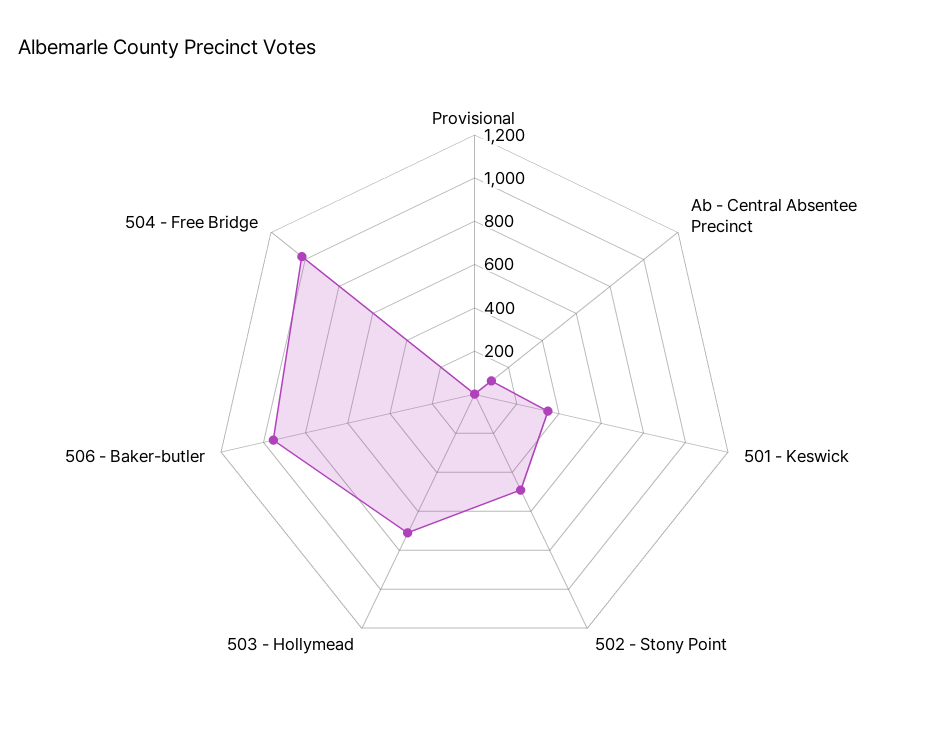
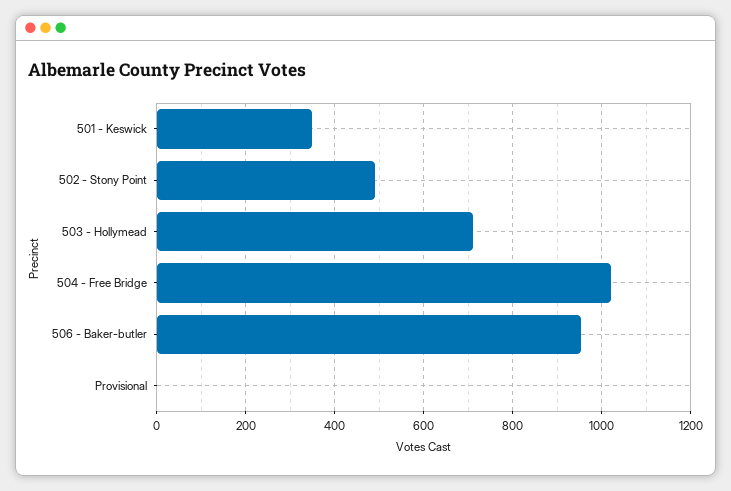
Ab - Central Absentee Precinct: 100 -> none

